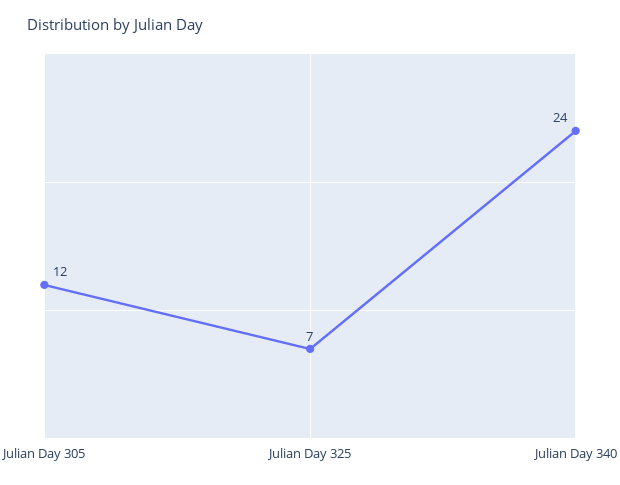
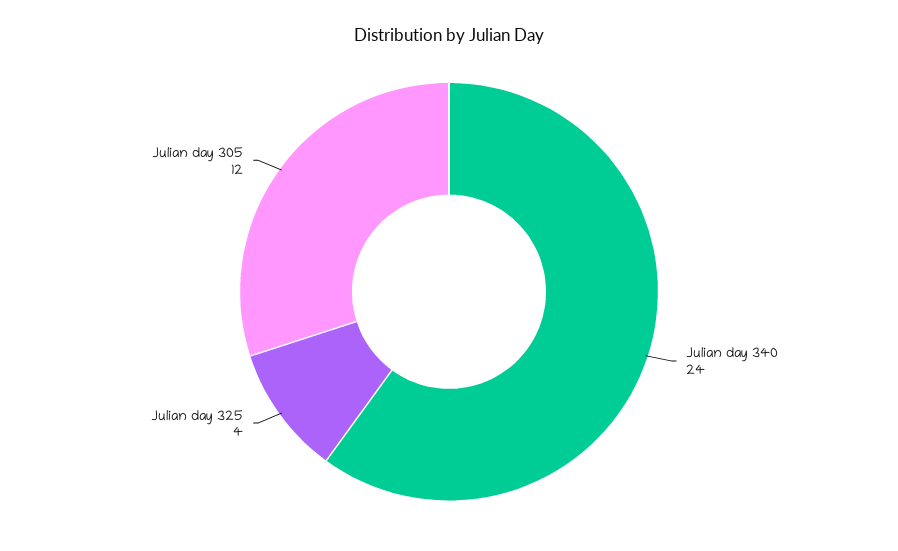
Julian Day 325: 7 -> 4

